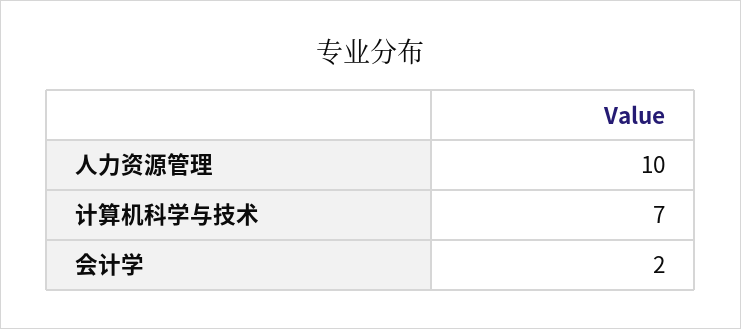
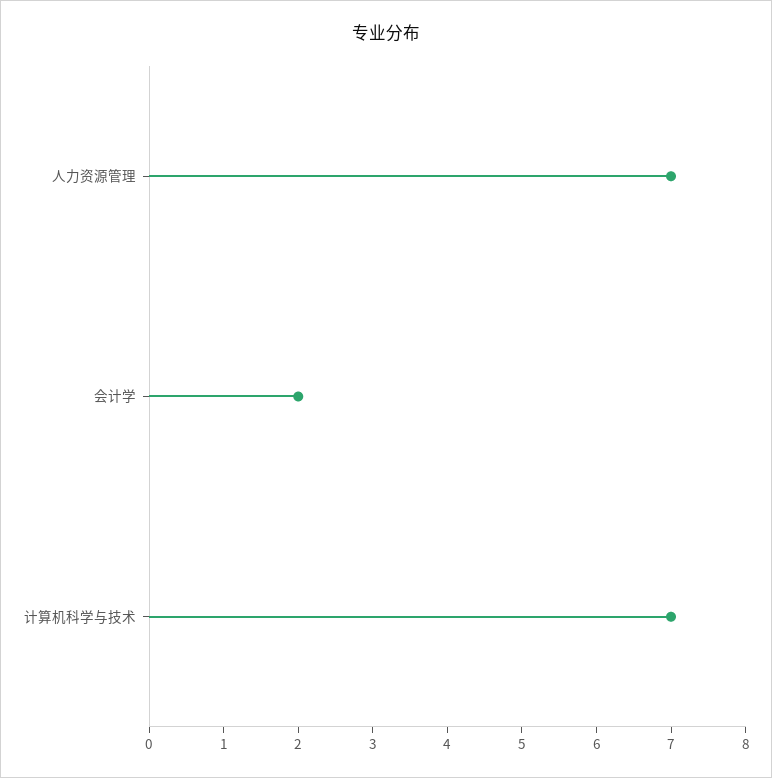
人力资源管理: 10 -> 7

